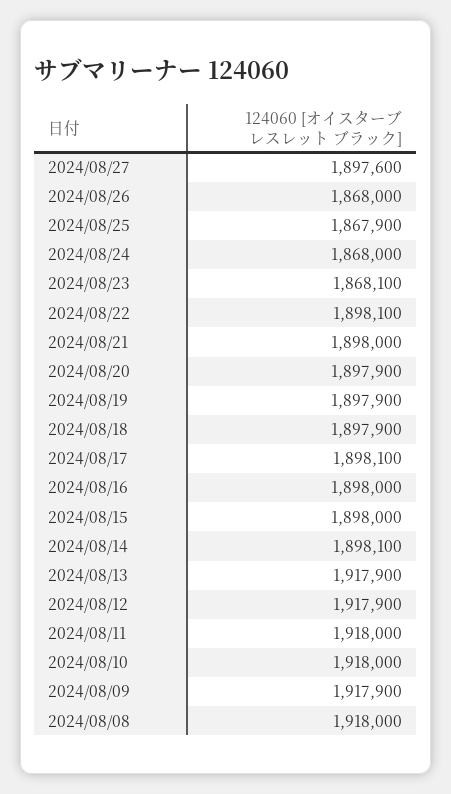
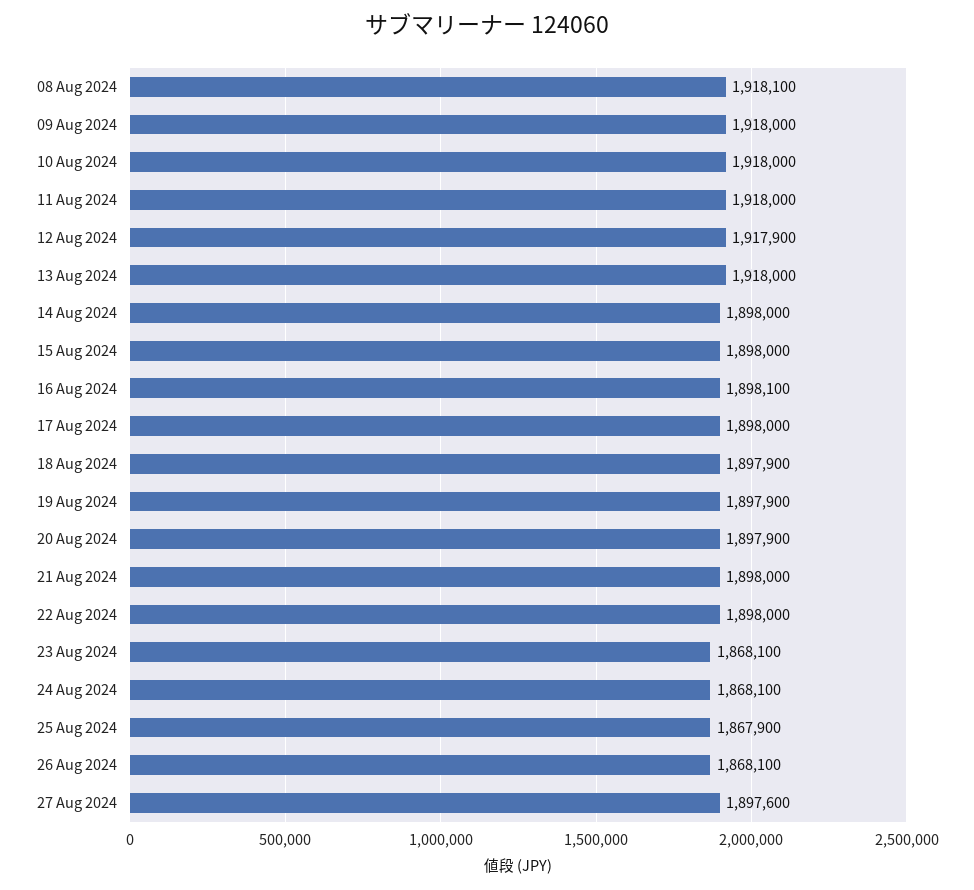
2024/08/26: 1868000 -> 1868100
2024/08/24: 1868000 -> 1868100
2024/08/22: 1898100 -> 1898000
2024/08/17: 1898100 -> 1898000
2024/08/16: 1898000 -> 1898100
2024/08/14: 1898100 -> 1898000
2024/08/13: 1917900 -> 1918000
2024/08/09: 1917900 -> 1918000
2024/08/08: 1918000 -> 1918100

